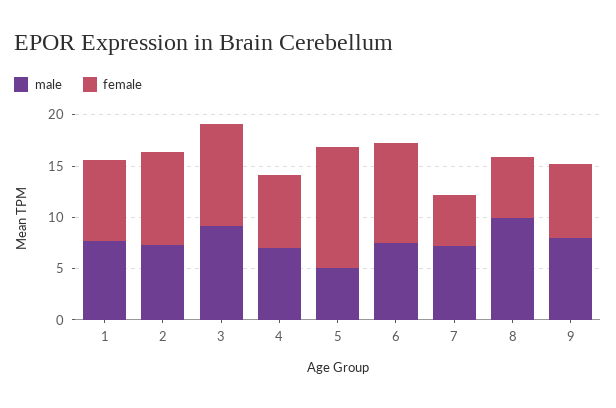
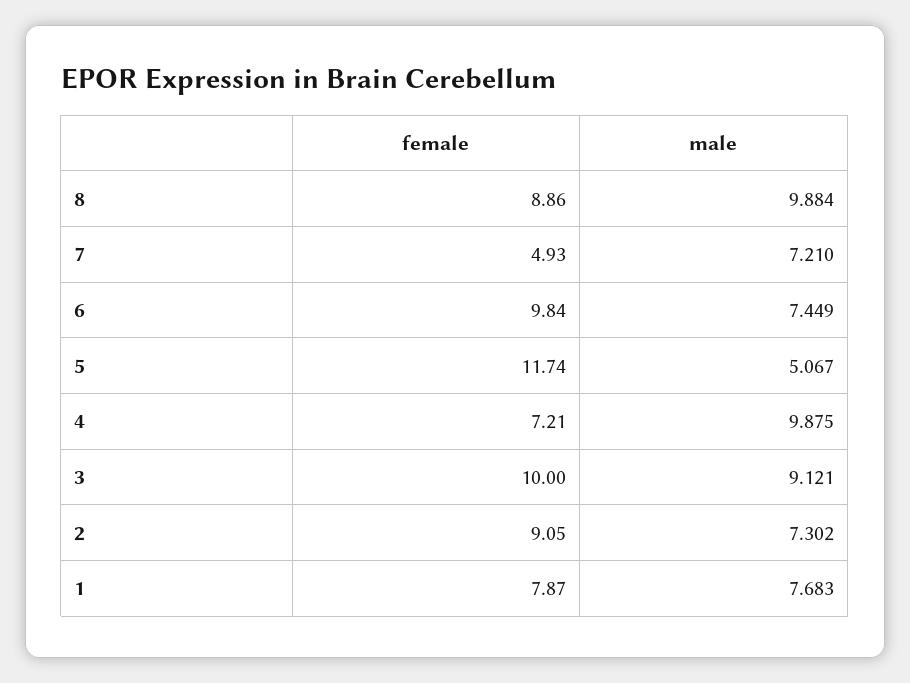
male, 4: 7 -> 9.875
female, 8: 6 -> 8.86
male, 9: 8 -> none
female, 9: 7 -> none

